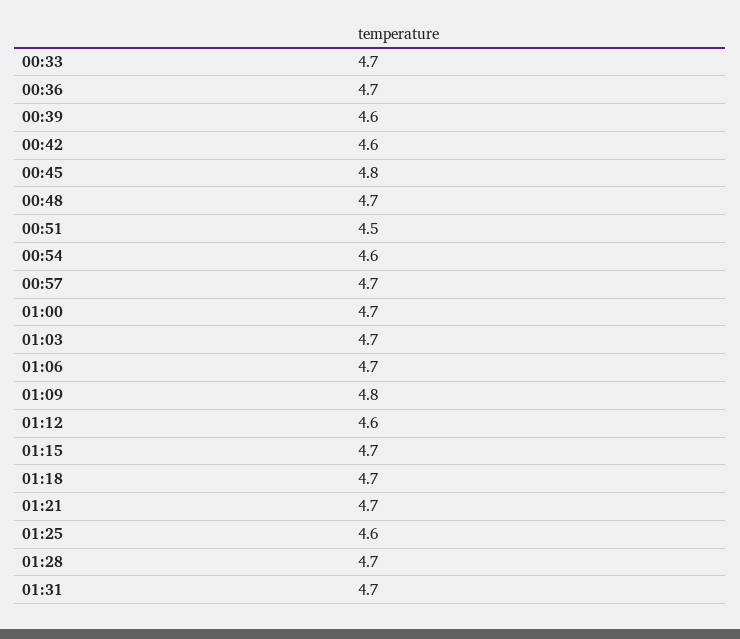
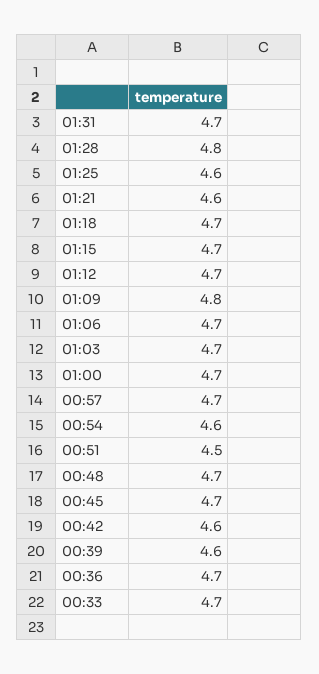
00:45: 4.8 -> 4.7
01:12: 4.6 -> 4.7
01:21: 4.7 -> 4.6
01:28: 4.7 -> 4.8

